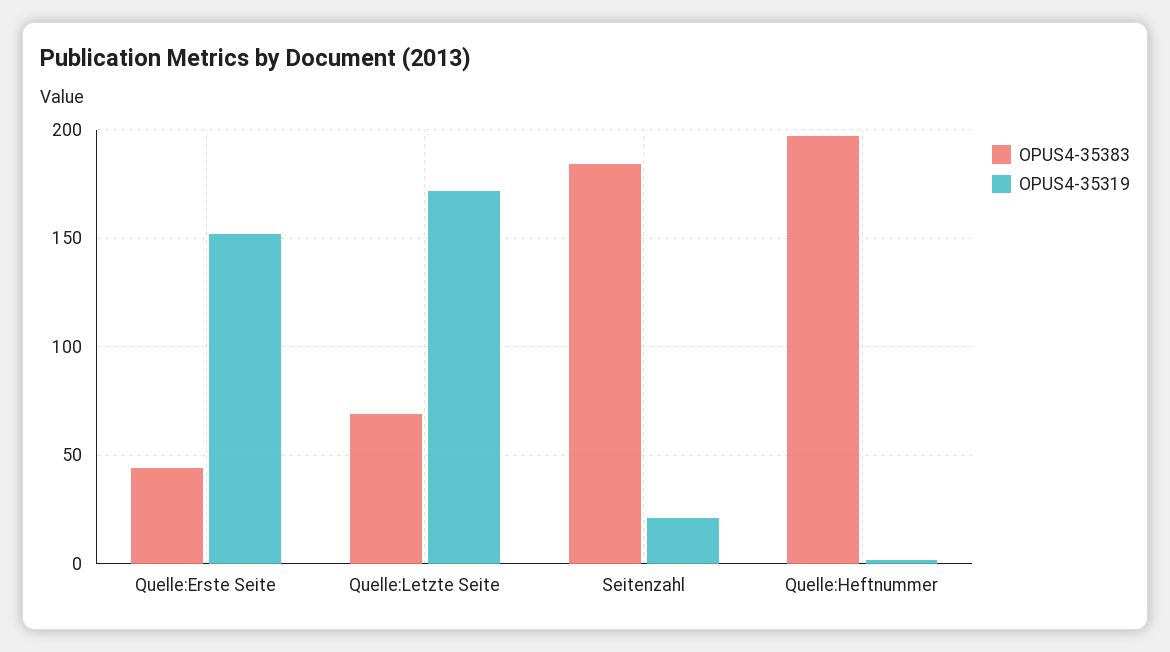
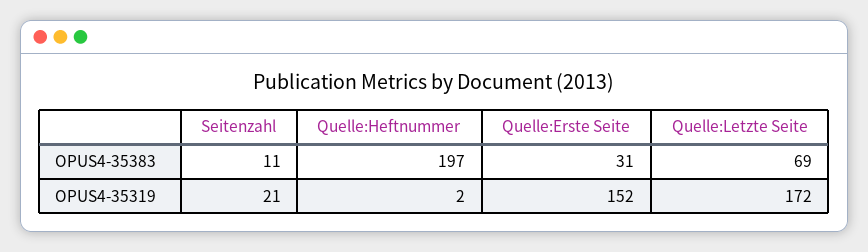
OPUS4-35383, Quelle:Erste Seite: 45 -> 31
OPUS4-35383, Seitenzahl: 185 -> 11

